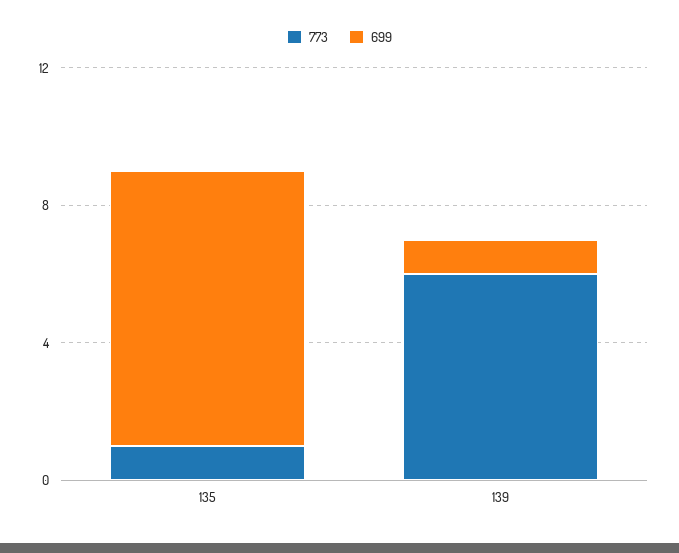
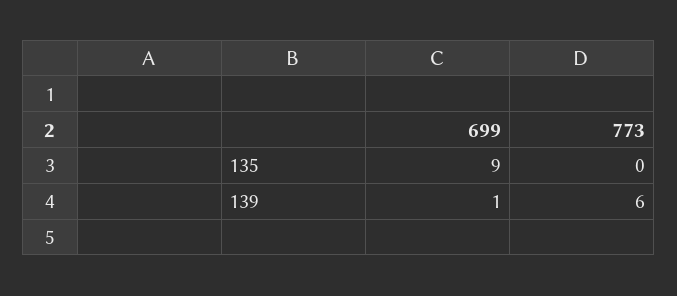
773, 135: 1 -> 0
699, 135: 8 -> 9

